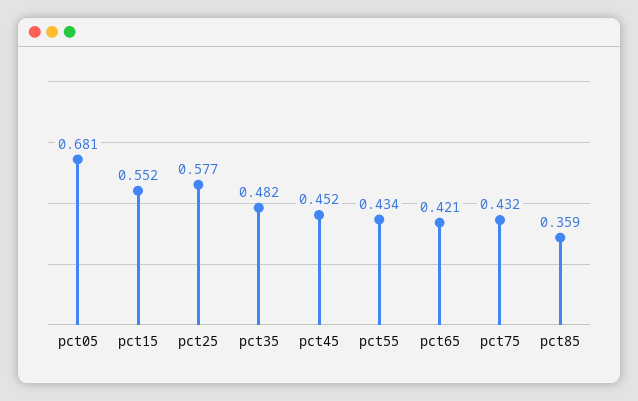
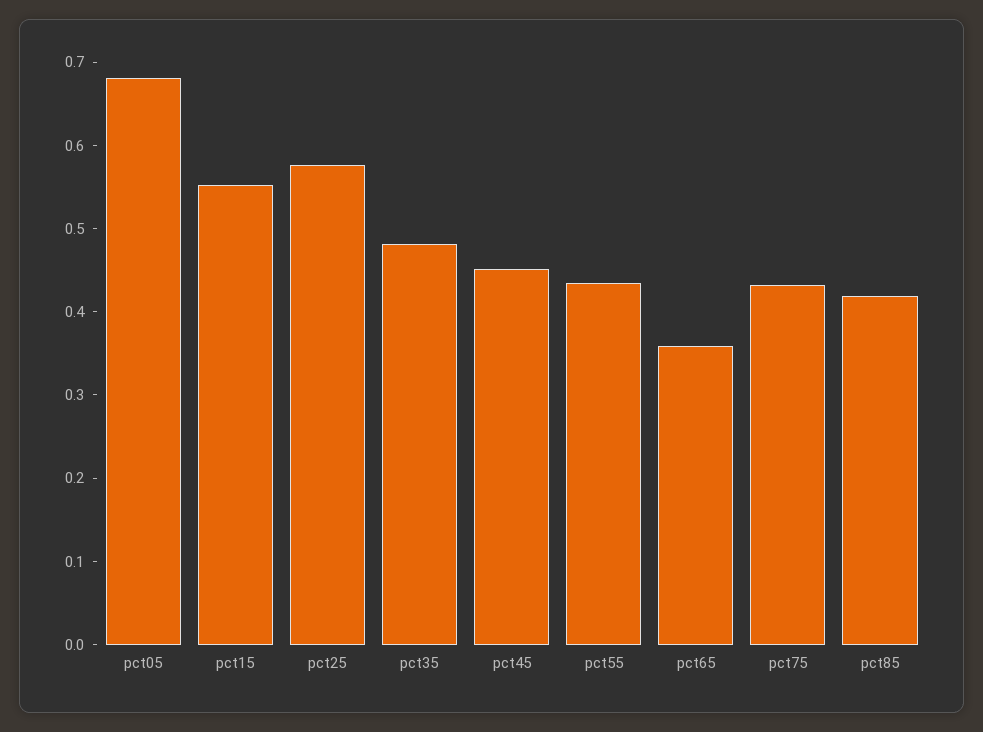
pct65: 0.421 -> 0.36
pct85: 0.359 -> 0.42

